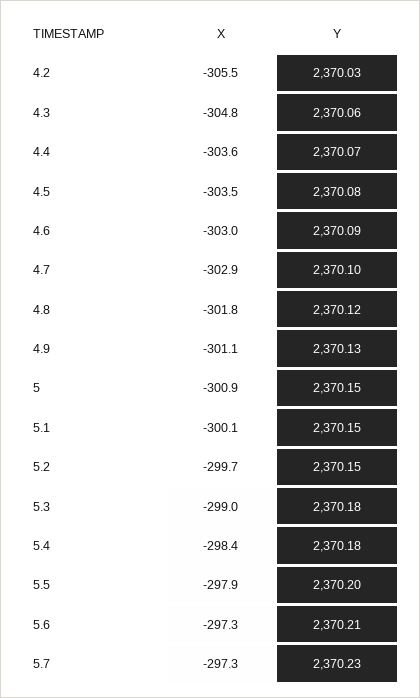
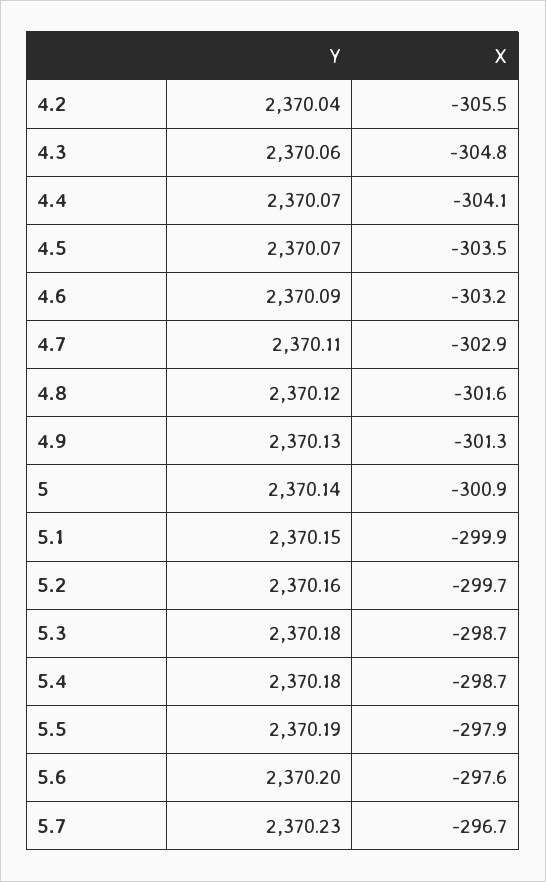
Y, 4.2: 2370.03 -> 2370.04
X, 4.4: -303.6 -> -304.1
Y, 4.5: 2370.08 -> 2370.07
X, 4.6: -303 -> -303.2
Y, 4.7: 2370.1 -> 2370.11
X, 4.8: -301.8 -> -301.6
X, 4.9: -301.1 -> -301.3
Y, 5: 2370.15 -> 2370.14
X, 5.1: -300.1 -> -299.9
Y, 5.2: 2370.15 -> 2370.16
X, 5.3: -299 -> -298.7
X, 5.4: -298.4 -> -298.7
Y, 5.5: 2370.2 -> 2370.19
X, 5.6: -297.3 -> -297.6
Y, 5.6: 2370.21 -> 2370.2
X, 5.7: -297.3 -> -296.7

